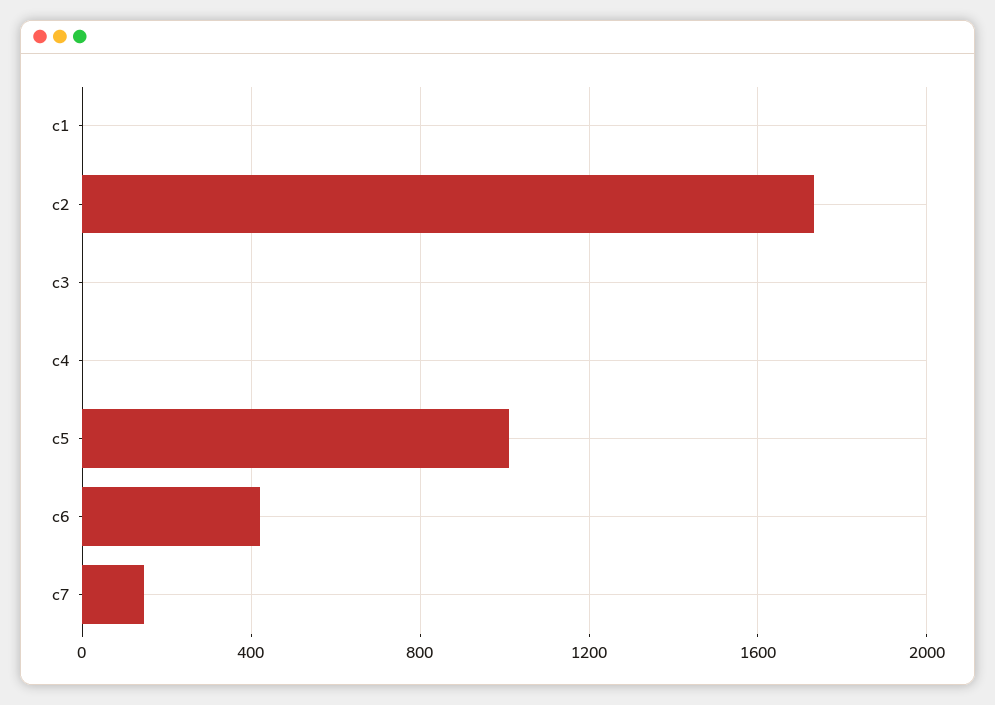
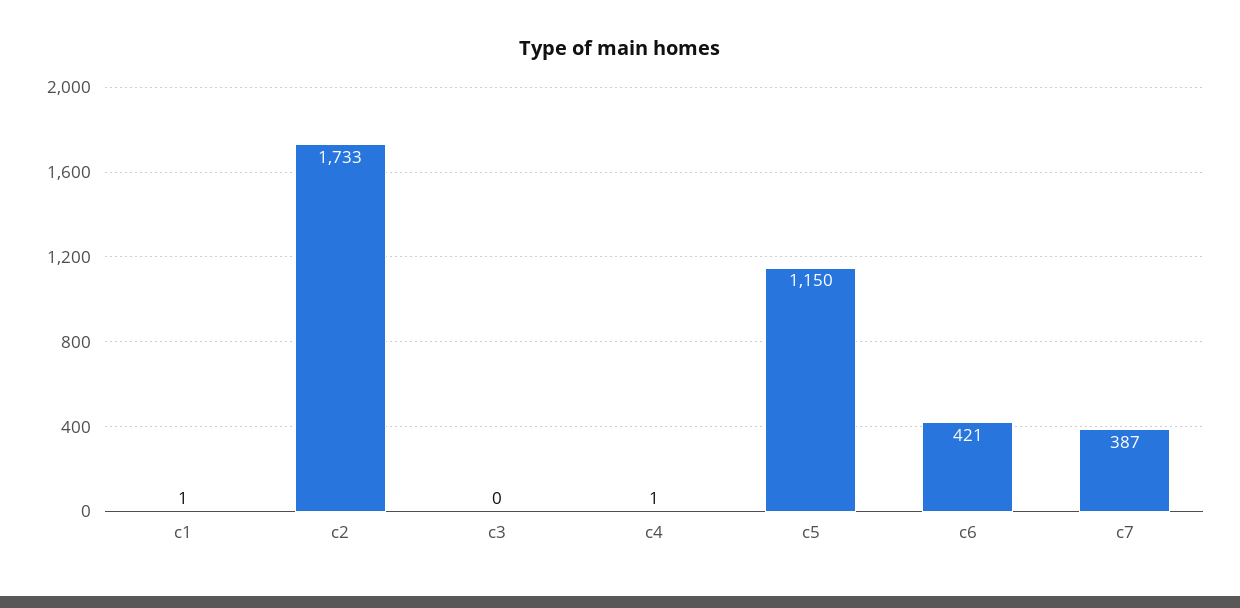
c5: 1000 -> 1150
c7: 150 -> 387

